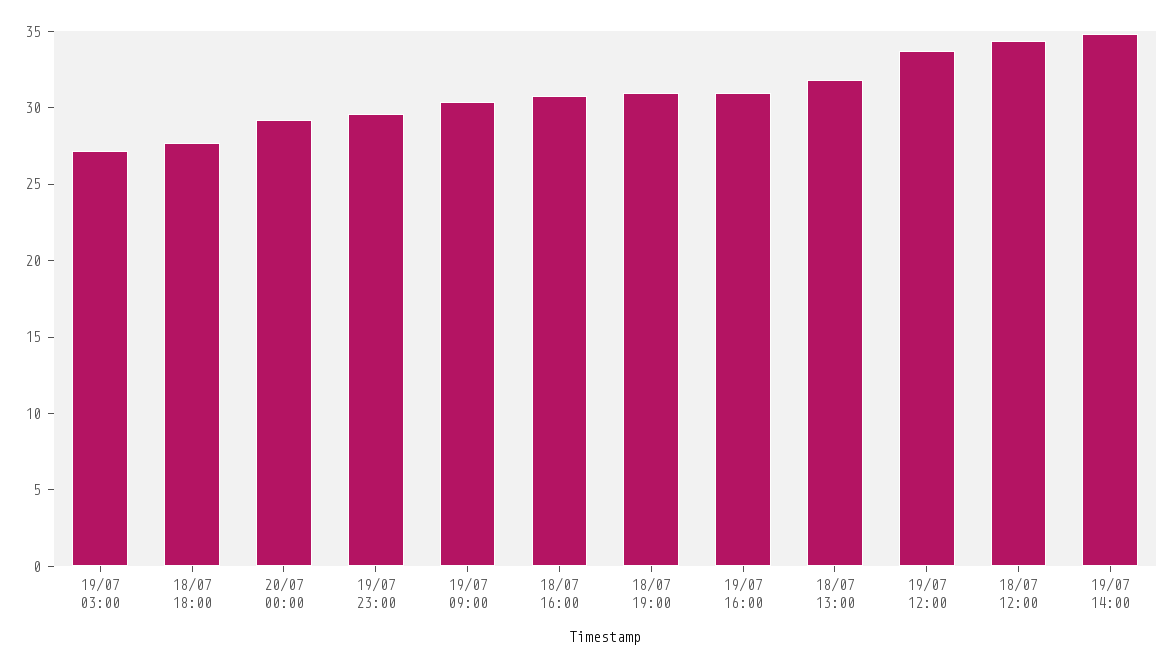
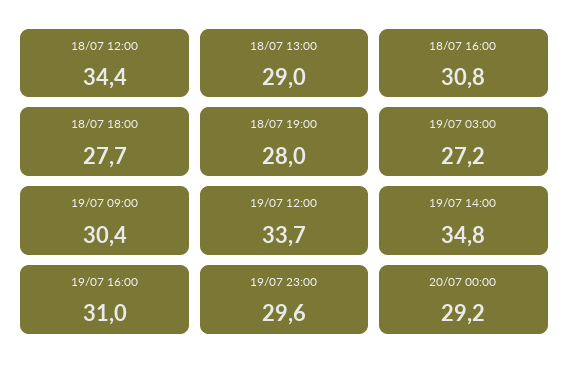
18/07 19:00: 31 -> 28
18/07 13:00: 32 -> 29

